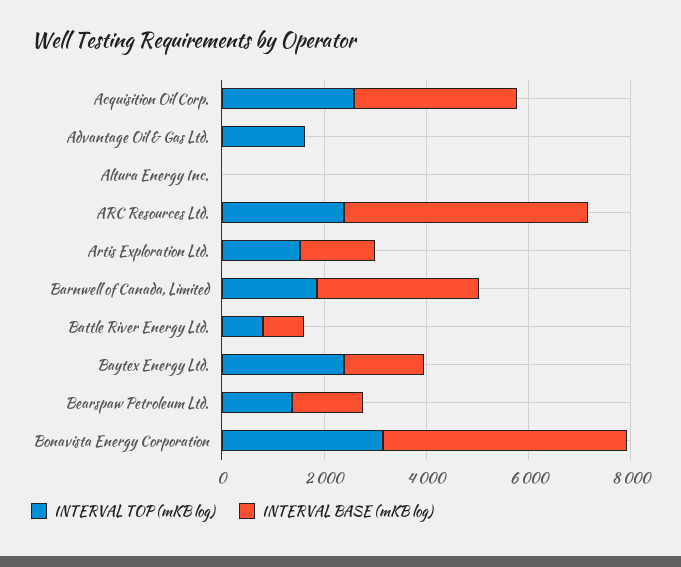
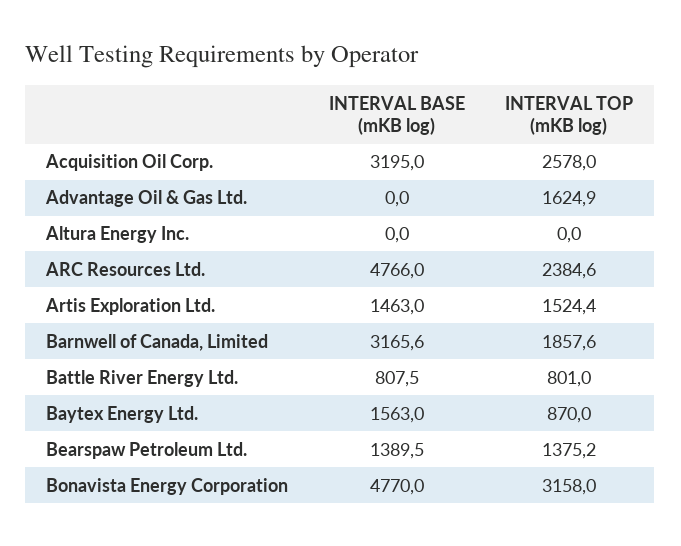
INTERVAL TOP (mKB log), Baytex Energy Ltd.: 2500 -> 870

